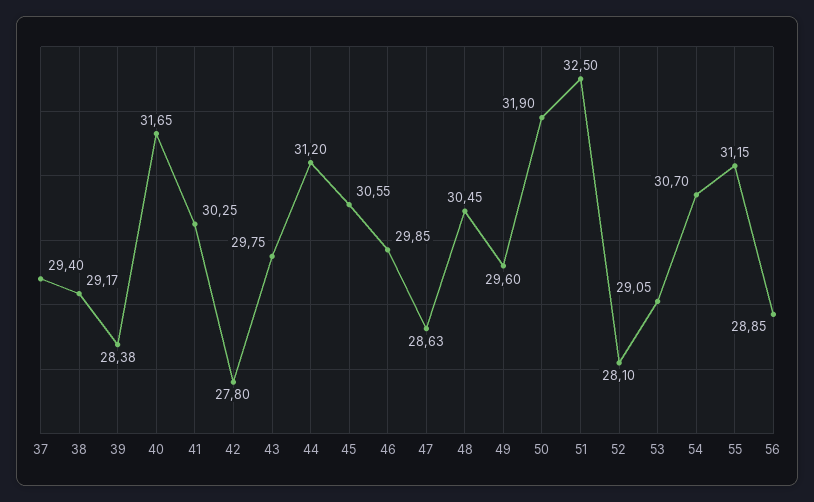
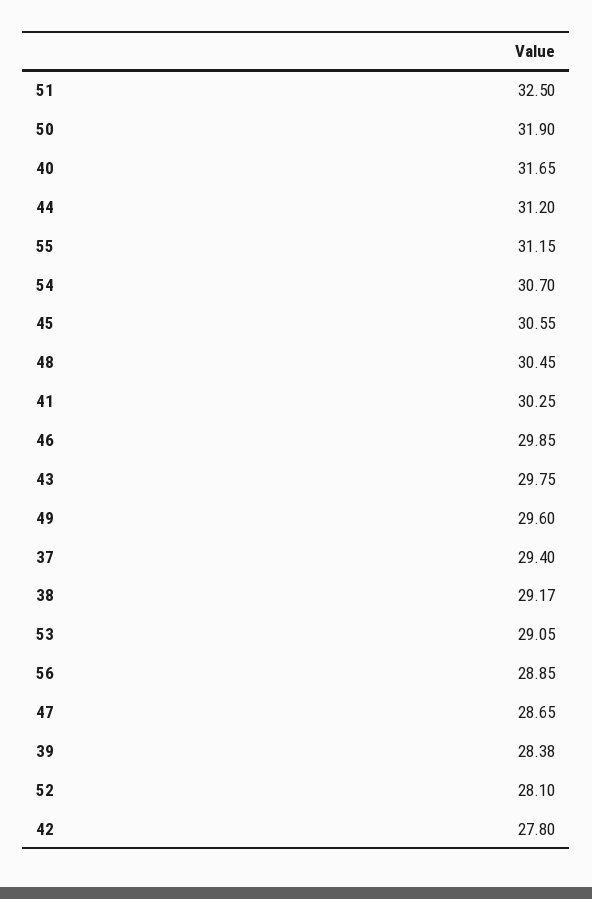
47: 28.63 -> 28.65

